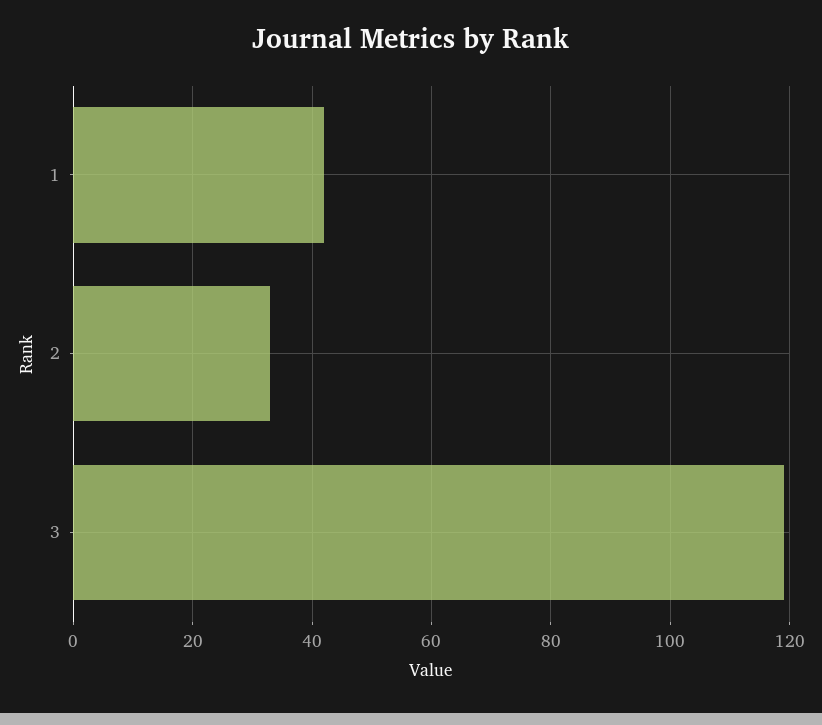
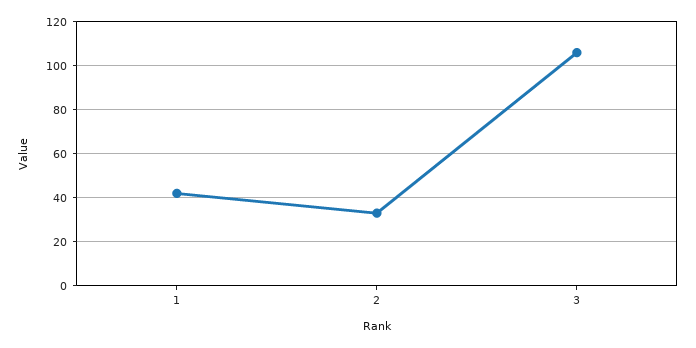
3: 120 -> 105

